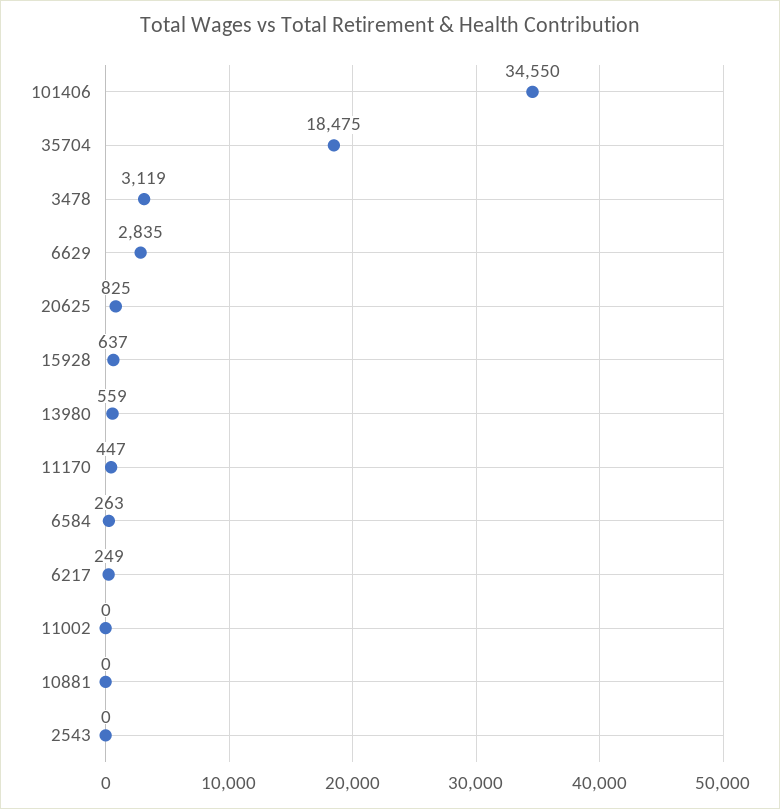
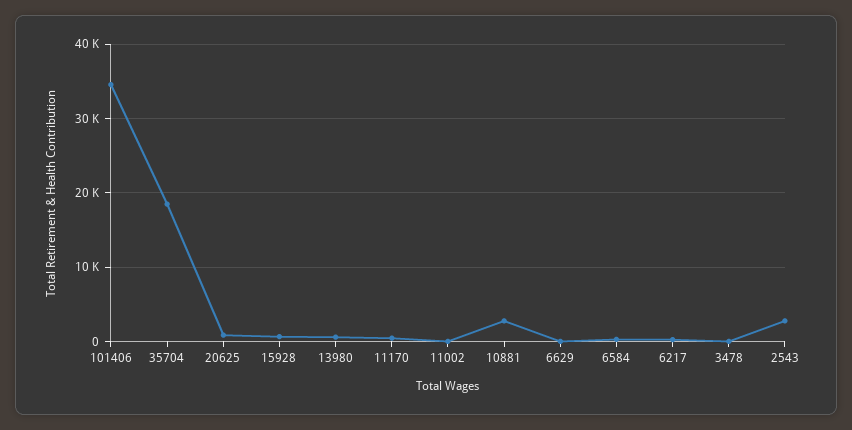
3478: 3119 -> 0
6629: 2835 -> 0
10881: 0 -> 3000
2543: 0 -> 3000

